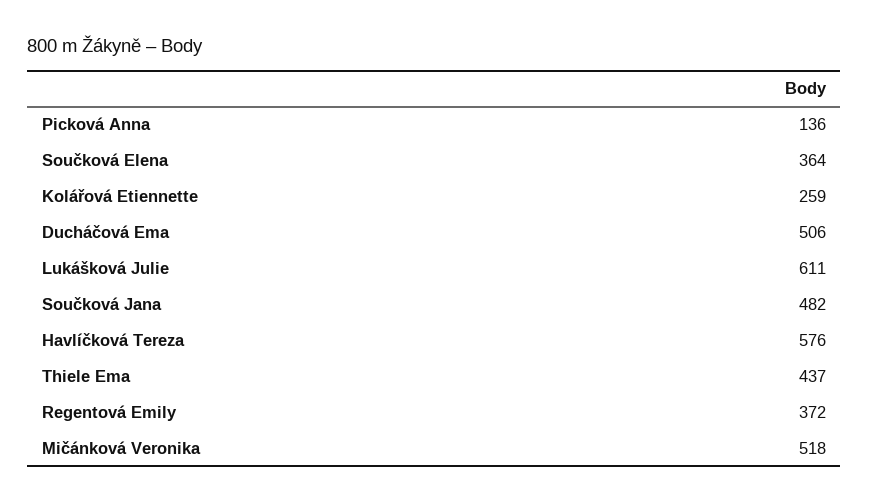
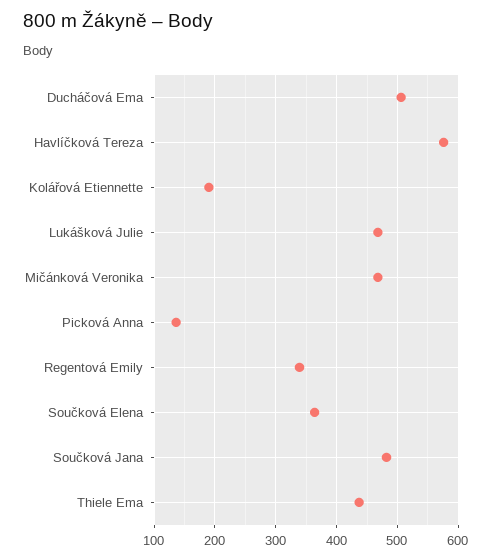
Kolářová Etiennette: 259 -> 190
Lukášková Julie: 611 -> 470
Regentová Emily: 372 -> 340
Mičánková Veronika: 518 -> 470

